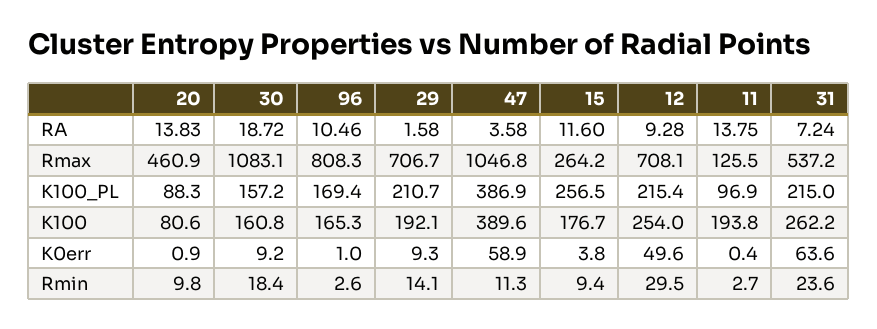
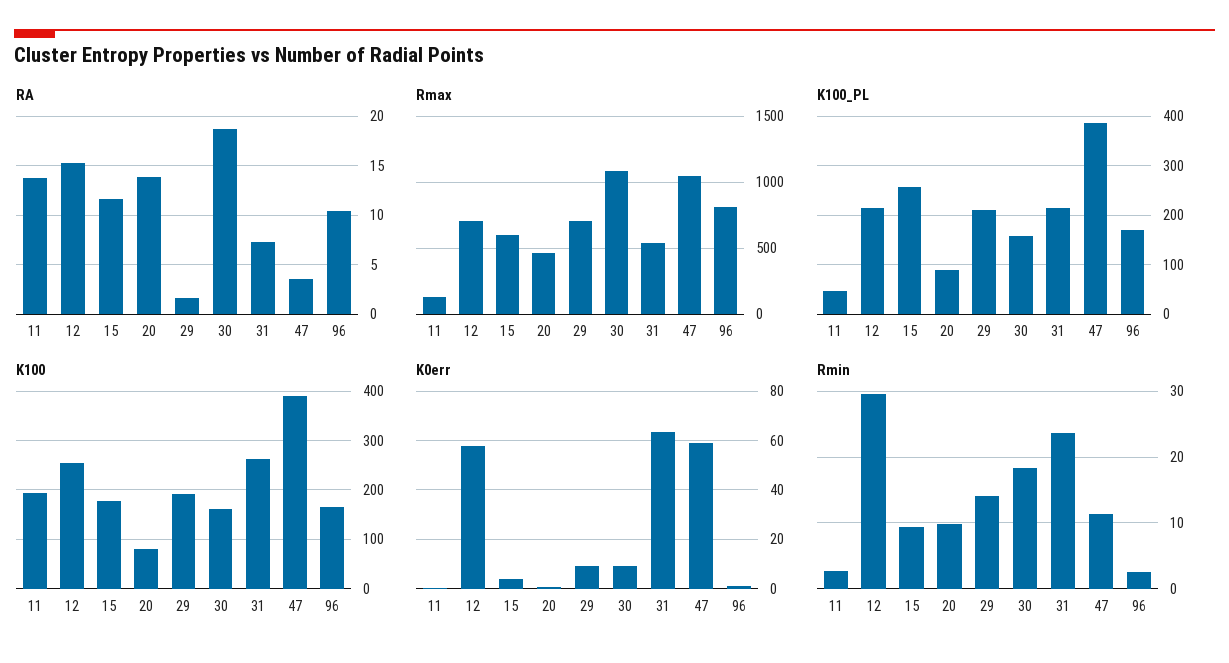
RA, 12: 9.28 -> 15
Rmax, 15: 264.2 -> 600
K100_PL, 11: 96.9 -> 40
K0err, 12: 49.6 -> 57.5

